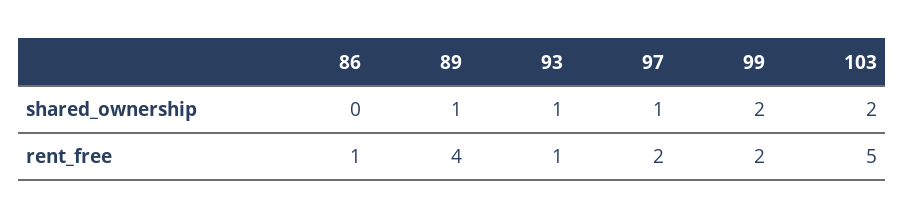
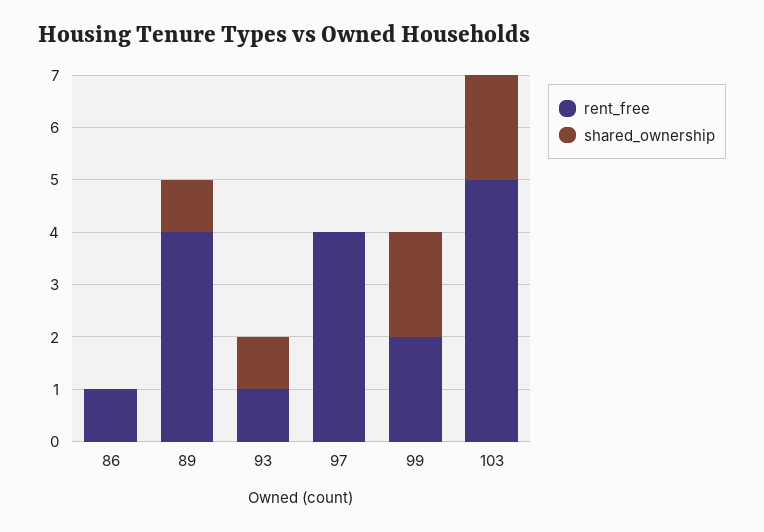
shared_ownership, 97: 1 -> 0
rent_free, 97: 2 -> 4

